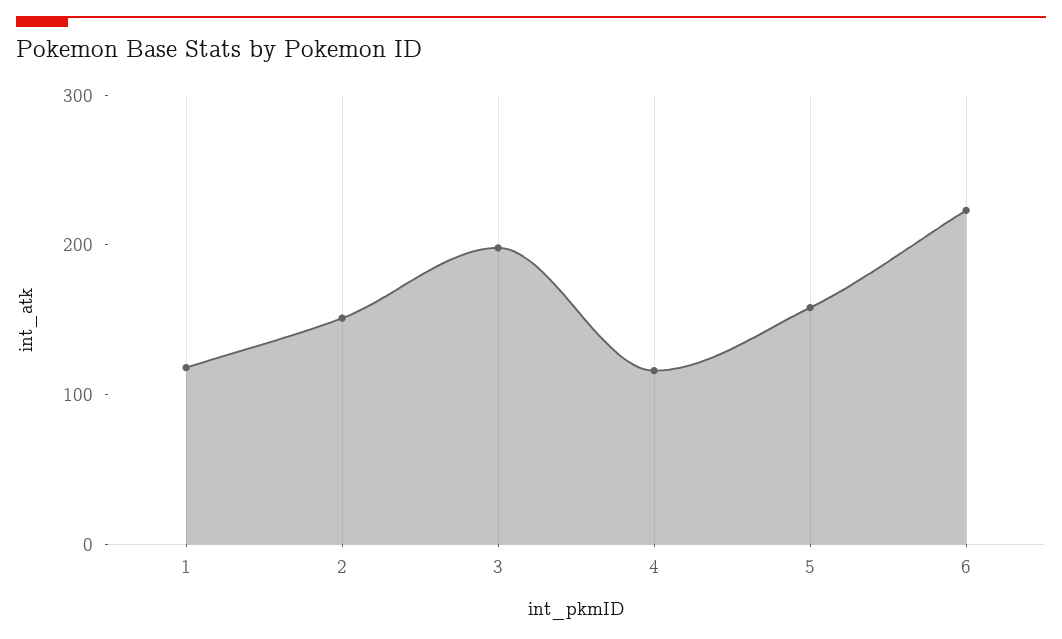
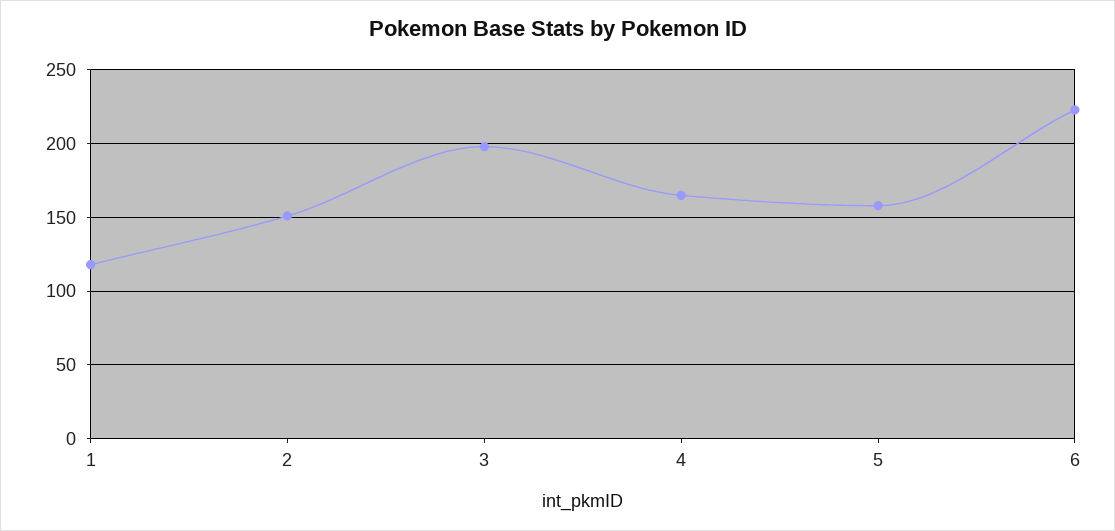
4: 120 -> 165

